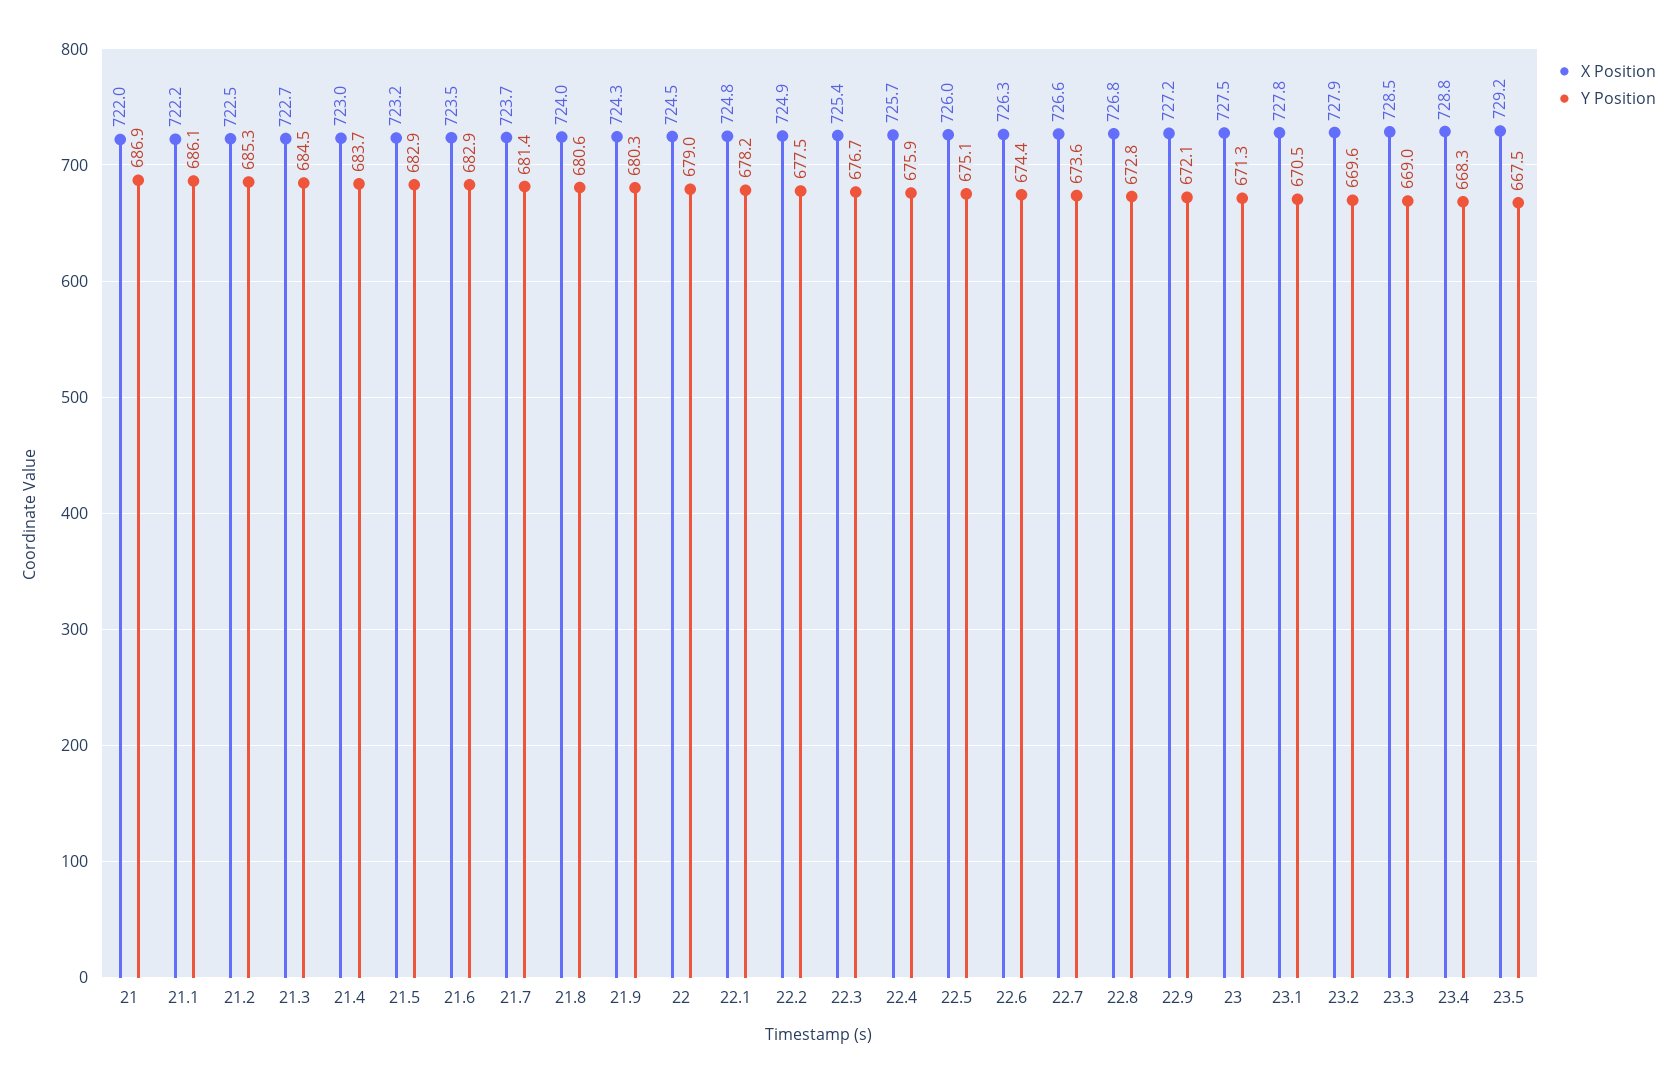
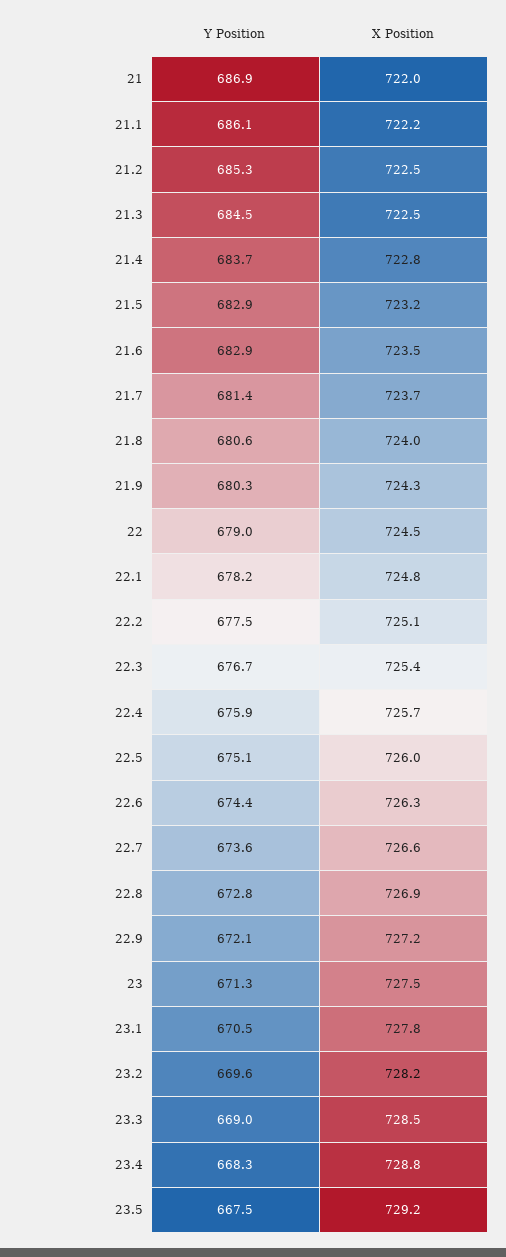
X Position, 21.3: 722.7 -> 722.5
X Position, 21.4: 723 -> 722.8
X Position, 22.2: 724.9 -> 725.1
X Position, 22.8: 726.8 -> 726.9
X Position, 23.2: 727.9 -> 728.2

